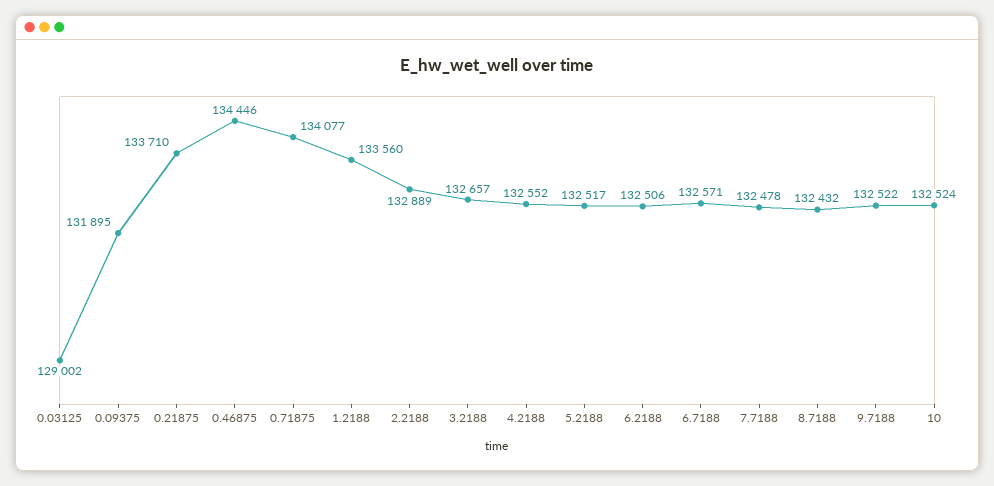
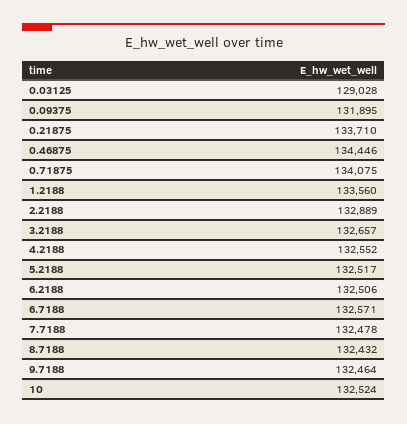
0.03125: 129002 -> 129028
0.71875: 134077 -> 134075
9.7188: 132522 -> 132464

